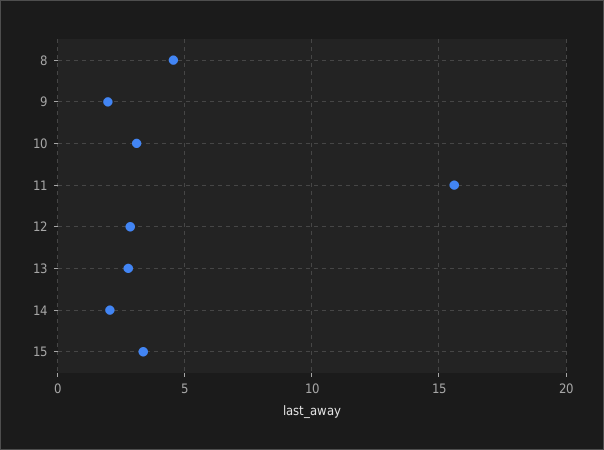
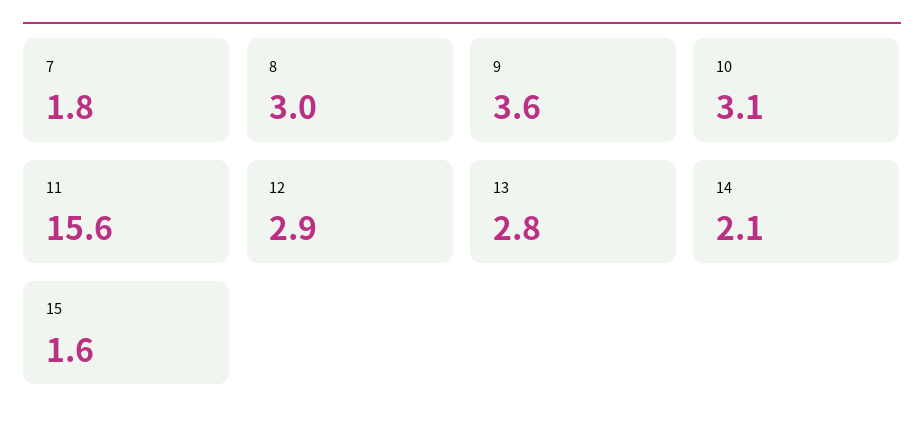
8: 4.5 -> 3
9: 2 -> 3.6
15: 3.5 -> 1.6
7: none -> 1.8

